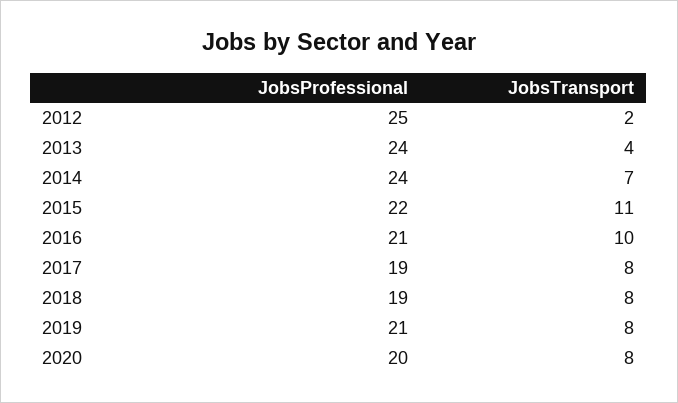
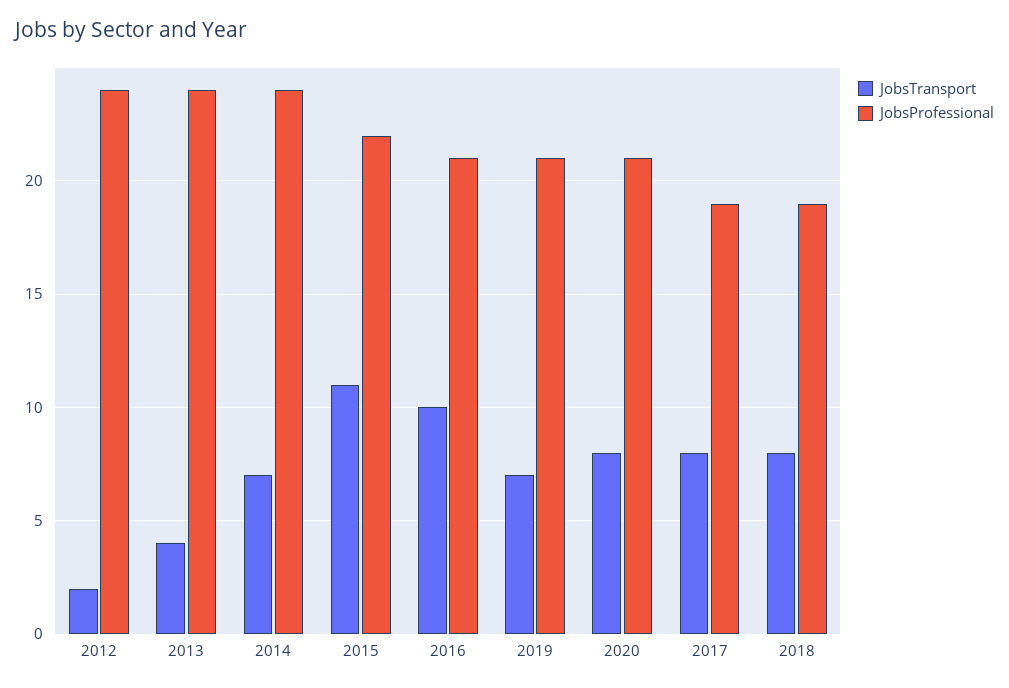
JobsProfessional, 2012: 25 -> 24
JobsTransport, 2019: 8 -> 7
JobsProfessional, 2020: 20 -> 21

